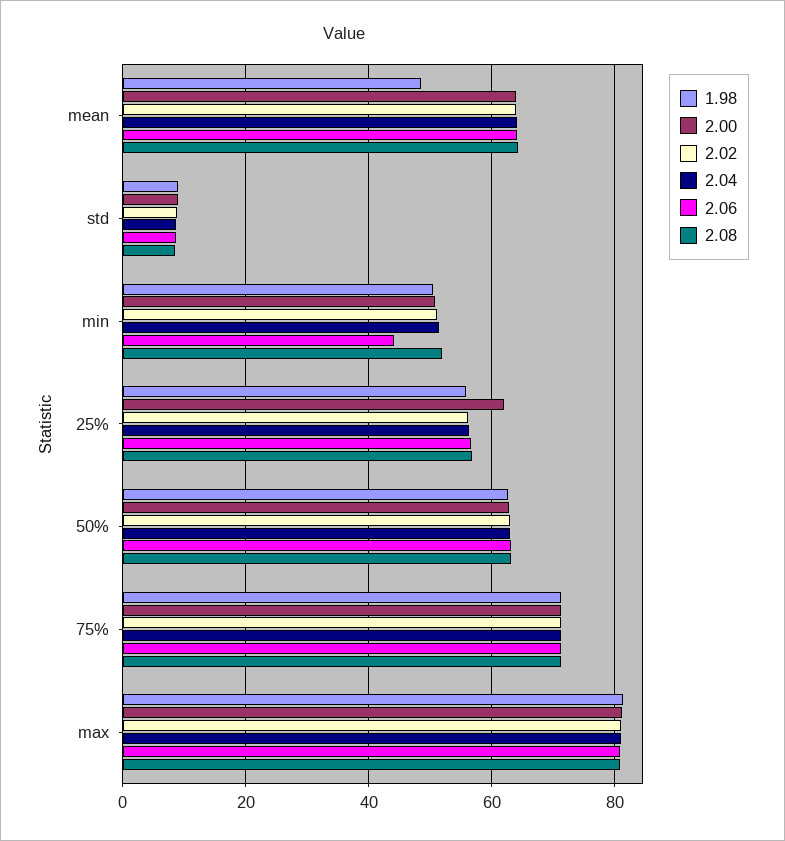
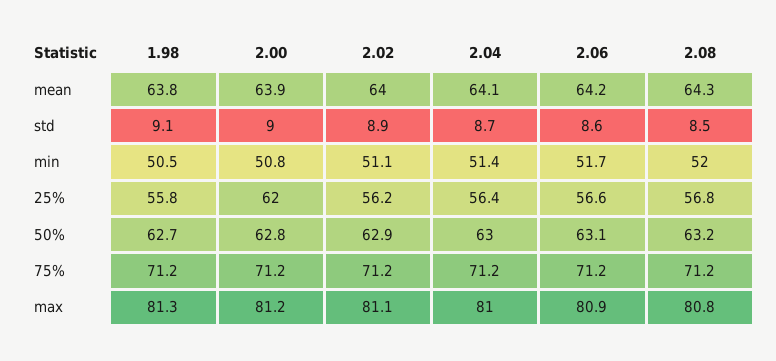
1.98, mean: 48 -> 63.8
2.06, min: 44 -> 51.7

